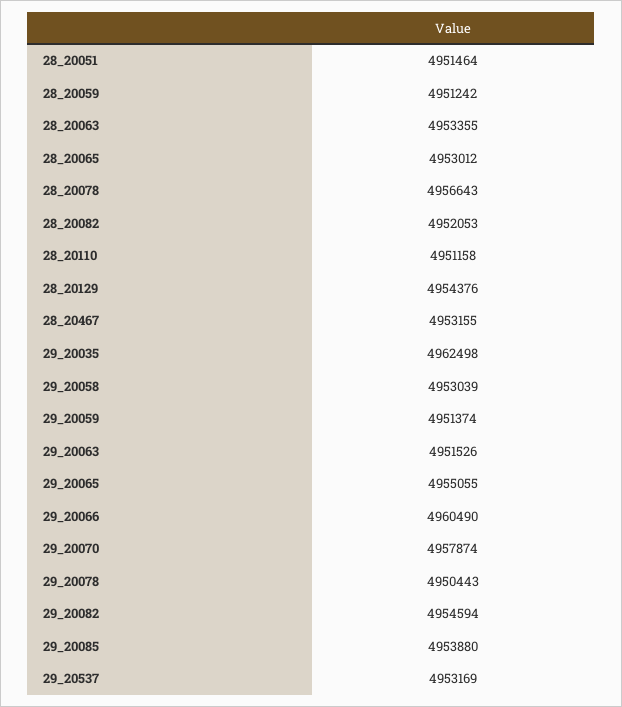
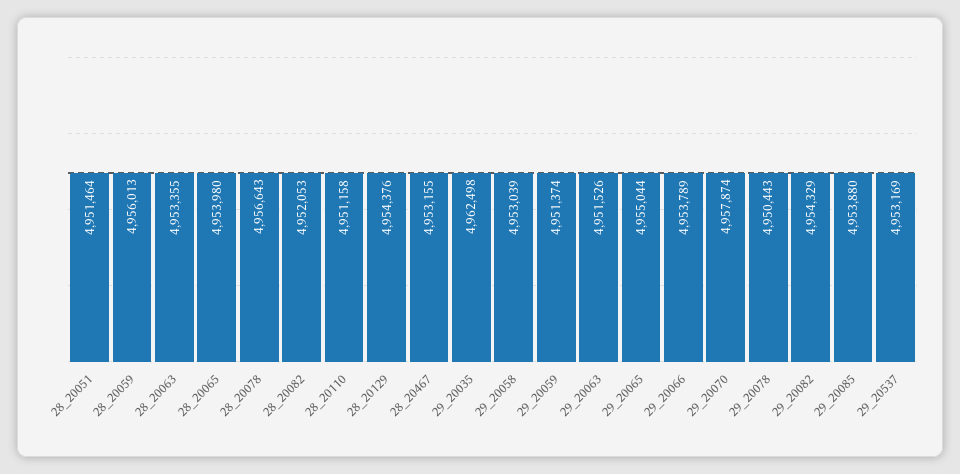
28_20059: 4951242 -> 4956013
28_20065: 4953012 -> 4953980
29_20065: 4955055 -> 4955044
29_20066: 4960490 -> 4953789
29_20082: 4954594 -> 4954329

